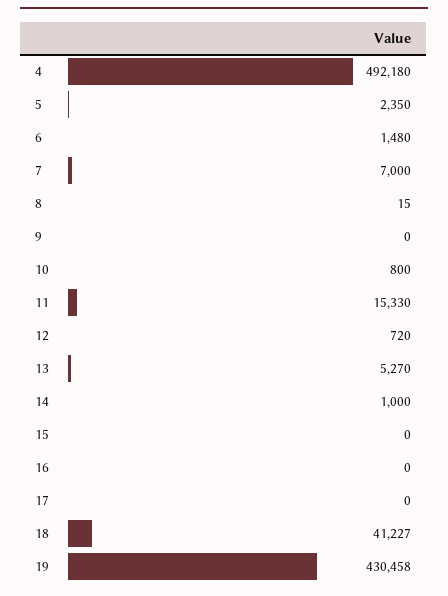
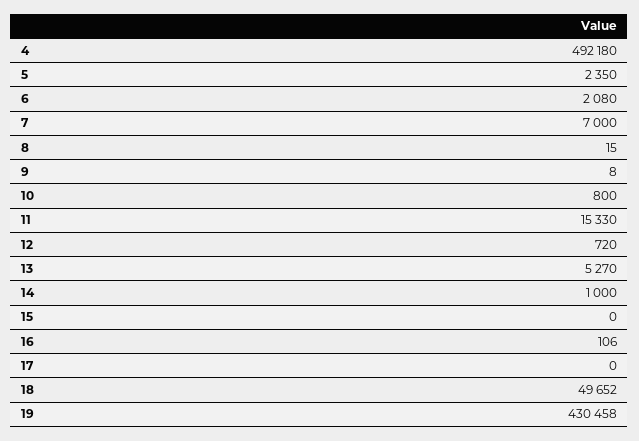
6: 1480 -> 2080
9: 0 -> 8
16: 0 -> 106
18: 41227 -> 49652

